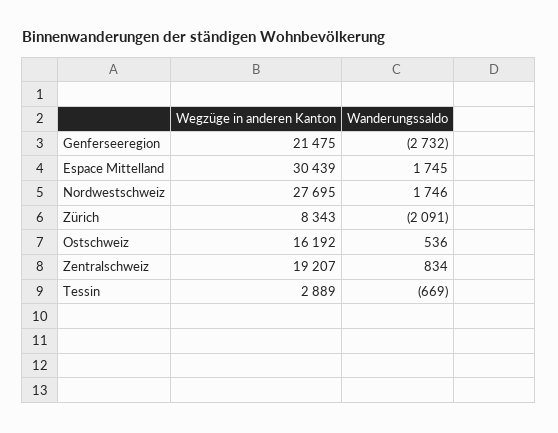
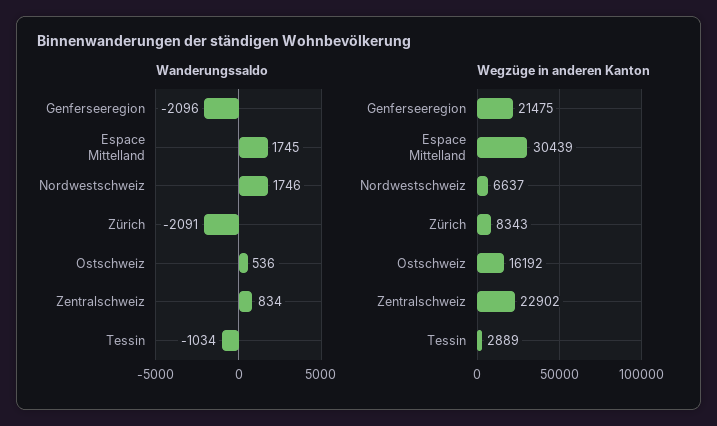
Wanderungssaldo, Genferseeregion: -2732 -> -2096
Wegzüge in anderen Kanton, Nordwestschweiz: 27695 -> 6637
Wegzüge in anderen Kanton, Zentralschweiz: 19207 -> 22902
Wanderungssaldo, Tessin: -669 -> -1034

